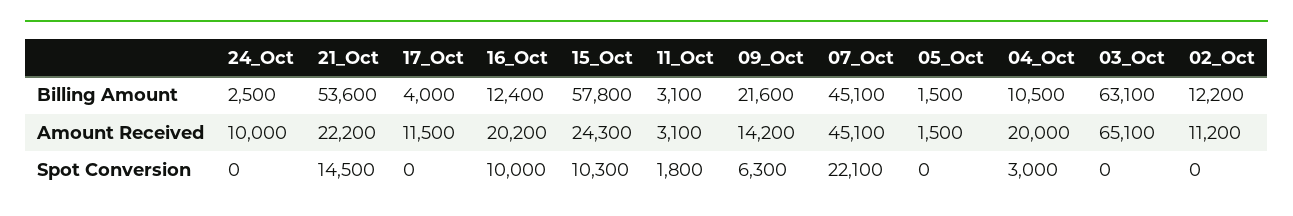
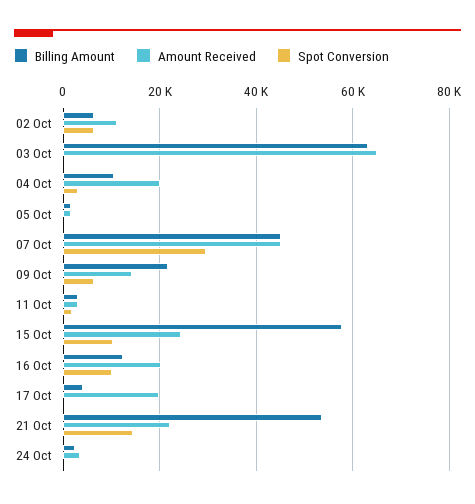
Billing Amount, 02_Oct: 12200 -> 6000
Amount Received, 24_Oct: 10000 -> 4000
Amount Received, 17_Oct: 11500 -> 20000
Spot Conversion, 07_Oct: 22100 -> 30000
Spot Conversion, 02_Oct: 0 -> 6000

